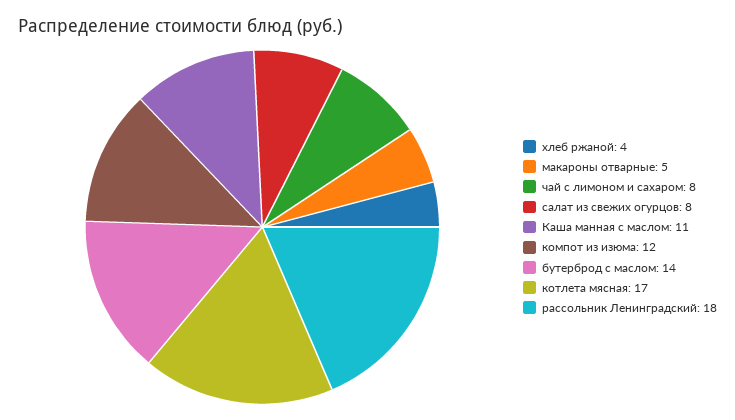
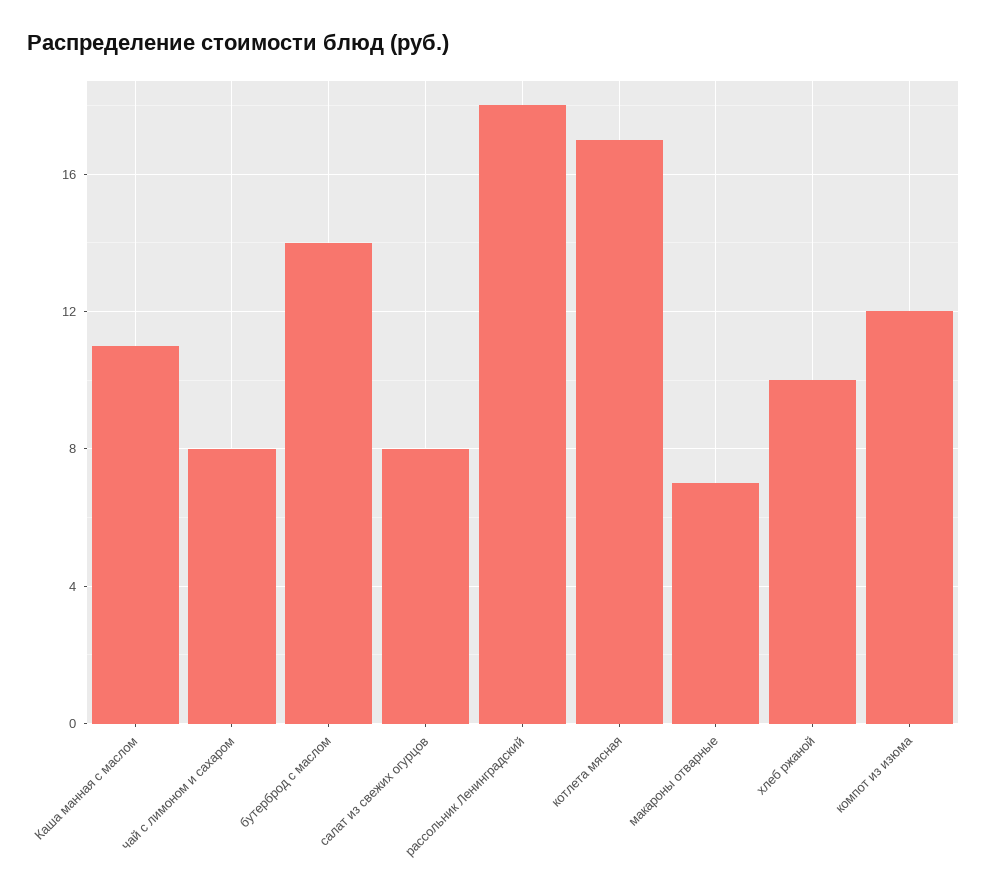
хлеб ржаной: 4 -> 10
макароны отварные: 5 -> 7

